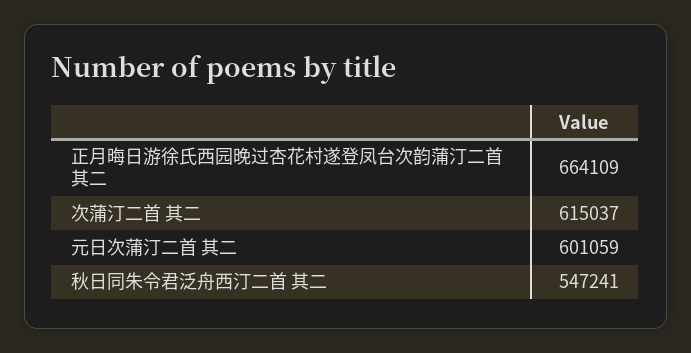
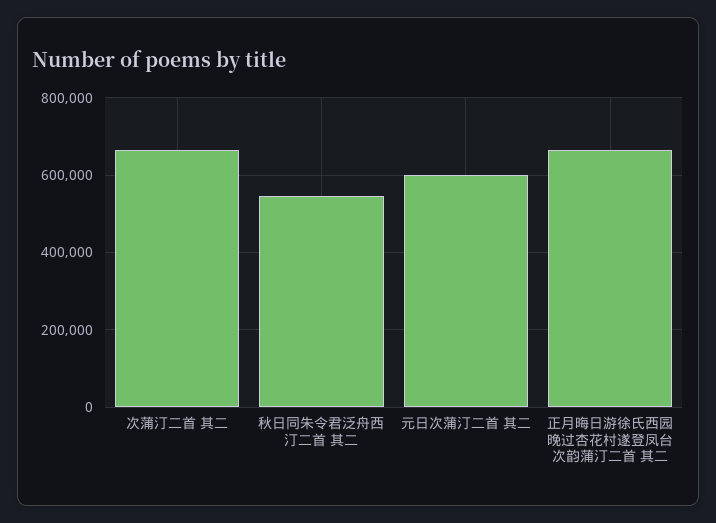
次蒲汀二首 其二: 615037 -> 660000

